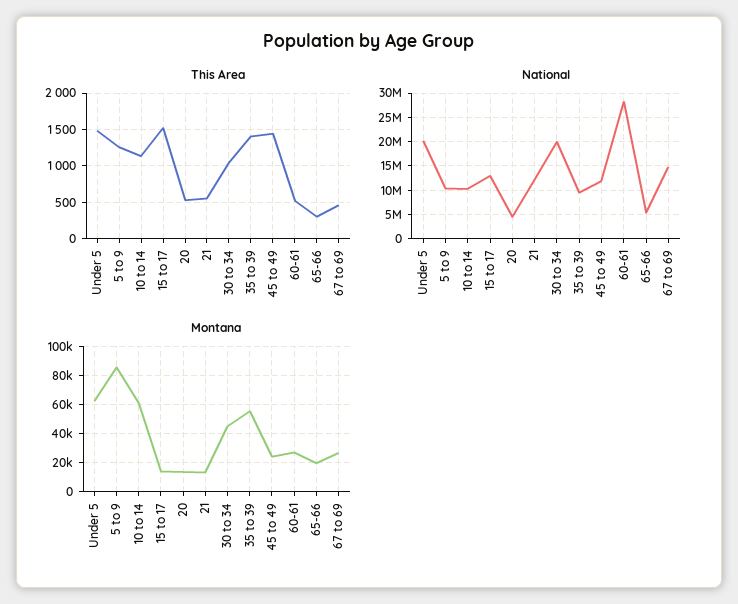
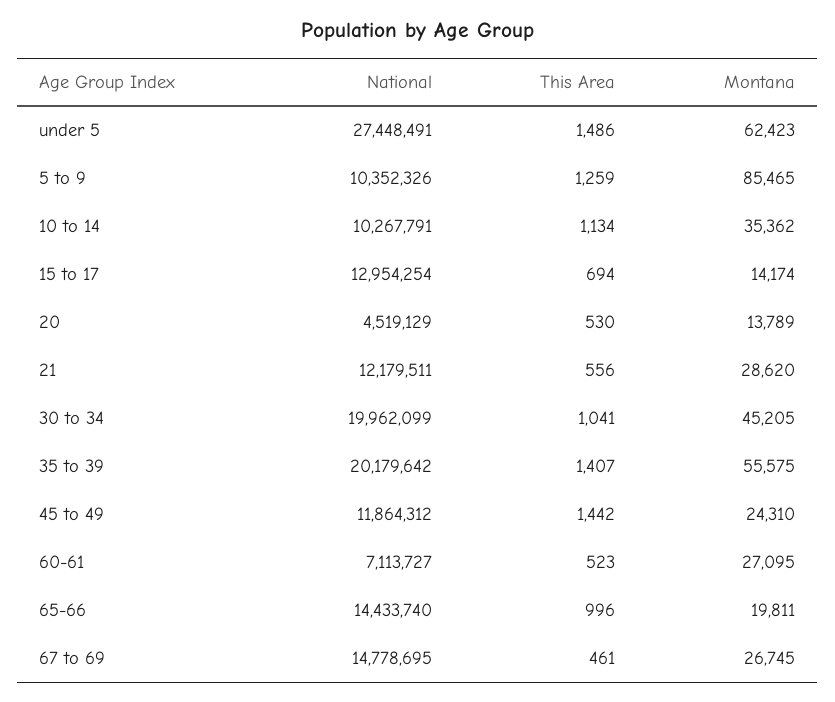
This Area, 15 to 17: 1500 -> 694
This Area, 65-66: 300 -> 996
National, Under 5: 20000000 -> 27448491
National, 35 to 39: 10000000 -> 20179642
National, 60-61: 27500000 -> 7113727
National, 65-66: 5000000 -> 14433740
Montana, 10 to 14: 60000 -> 35362
Montana, 21: 15000 -> 28620

